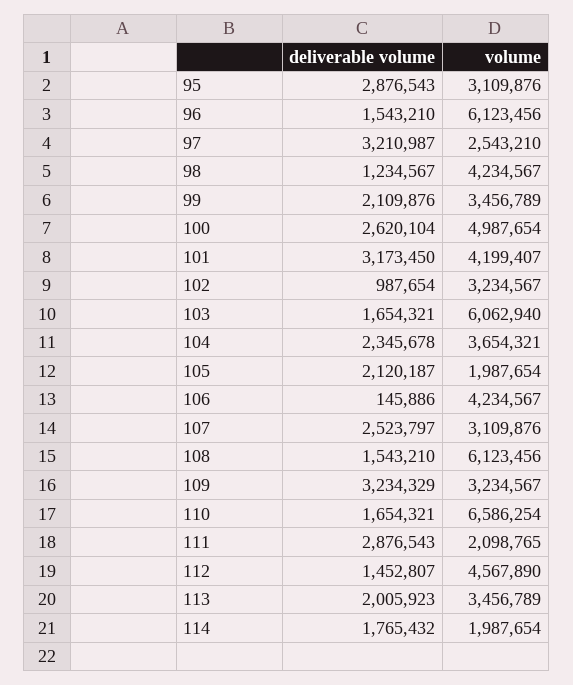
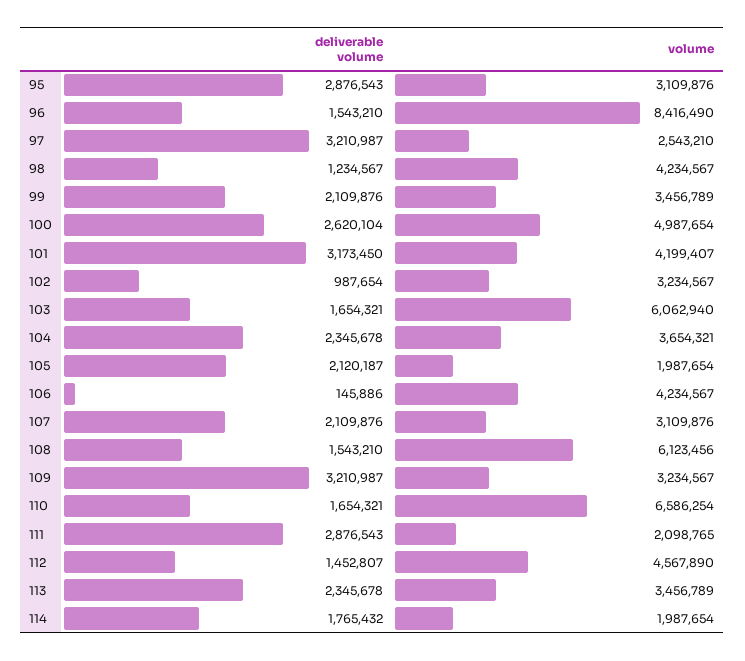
volume, 96: 6123456 -> 8416490
deliverable volume, 107: 2523797 -> 2109876
deliverable volume, 109: 3234329 -> 3210987
deliverable volume, 113: 2005923 -> 2345678

